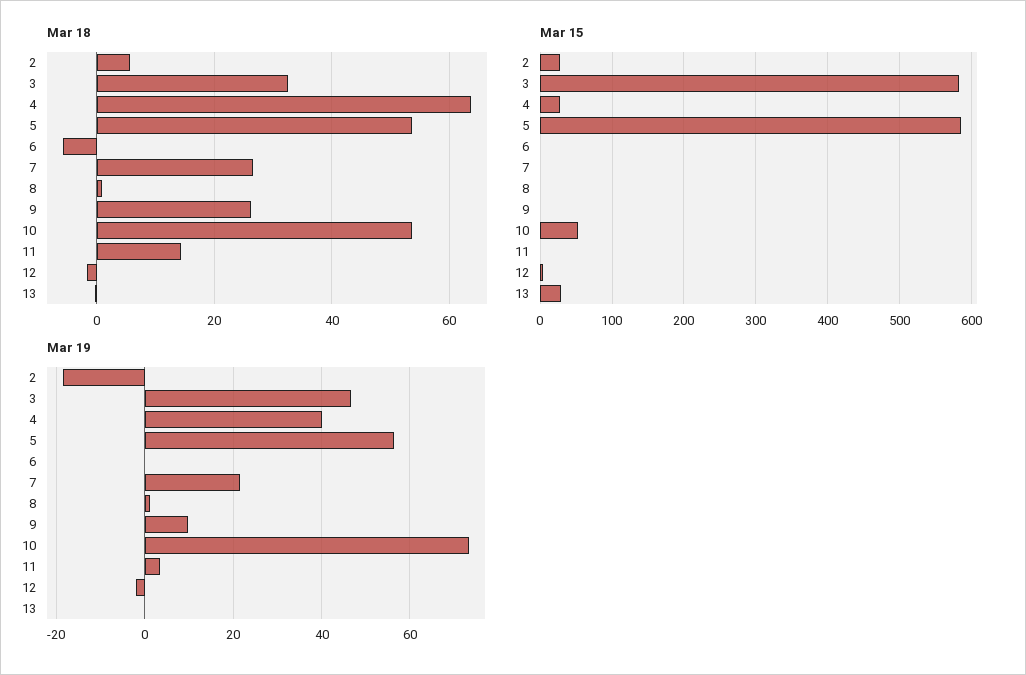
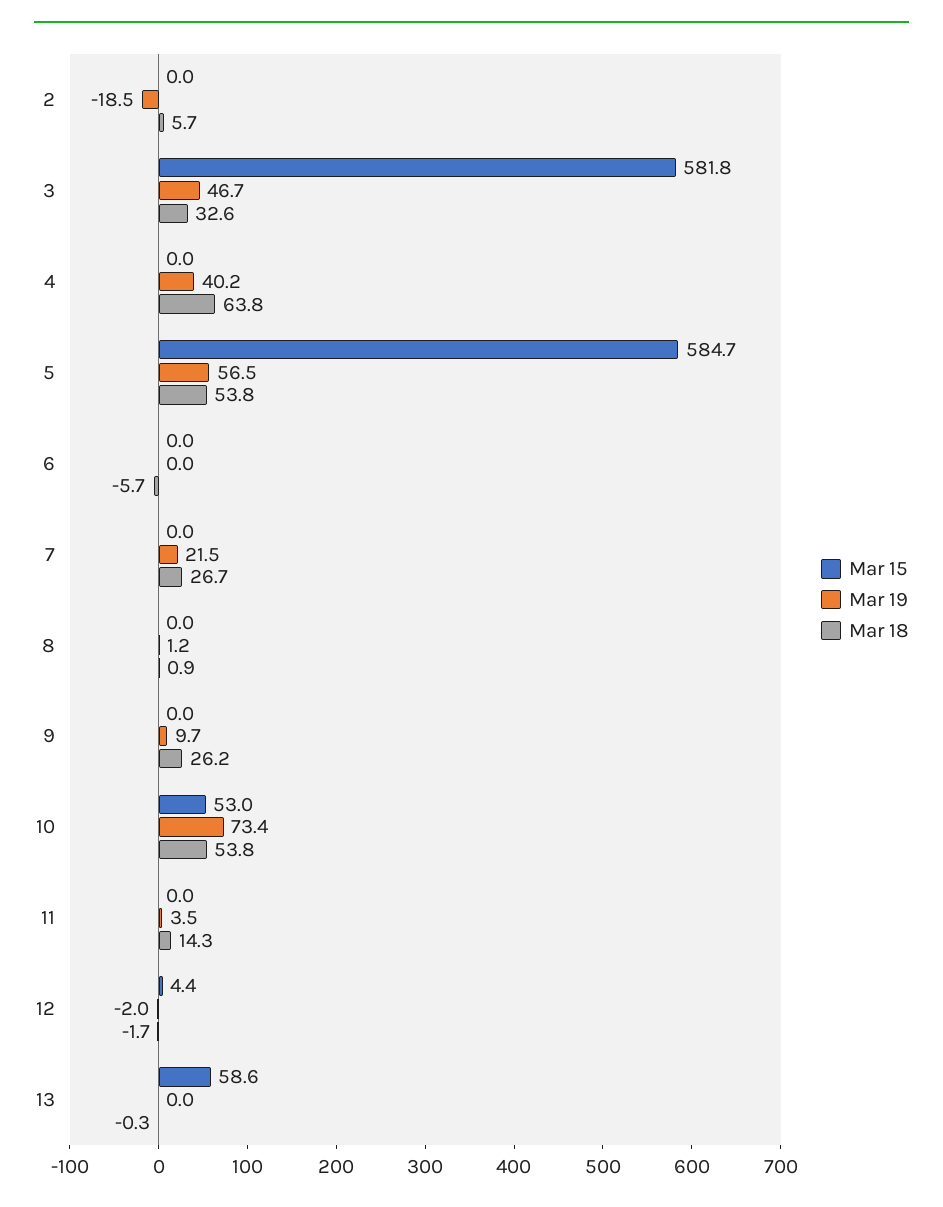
Mar 15, 2: 30 -> 0
Mar 15, 4: 30 -> 0
Mar 15, 13: 30 -> 58.6

